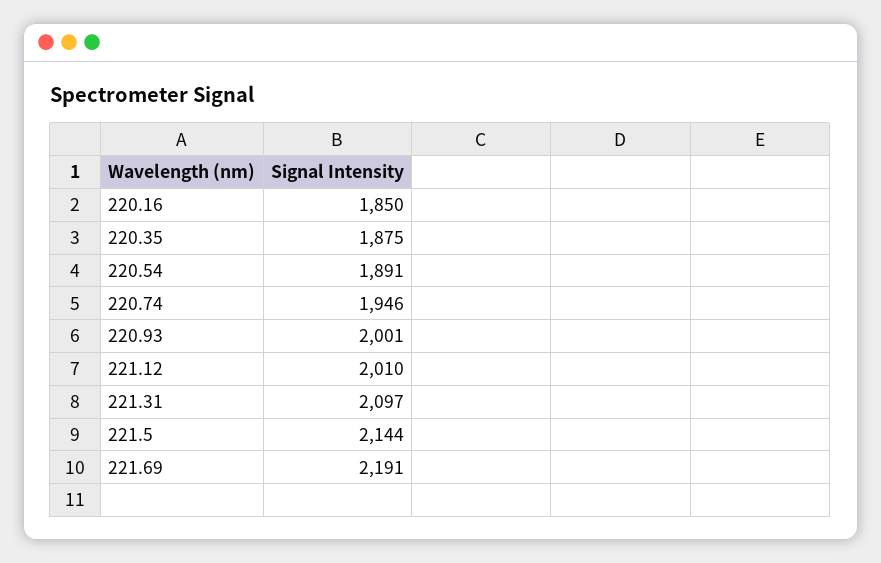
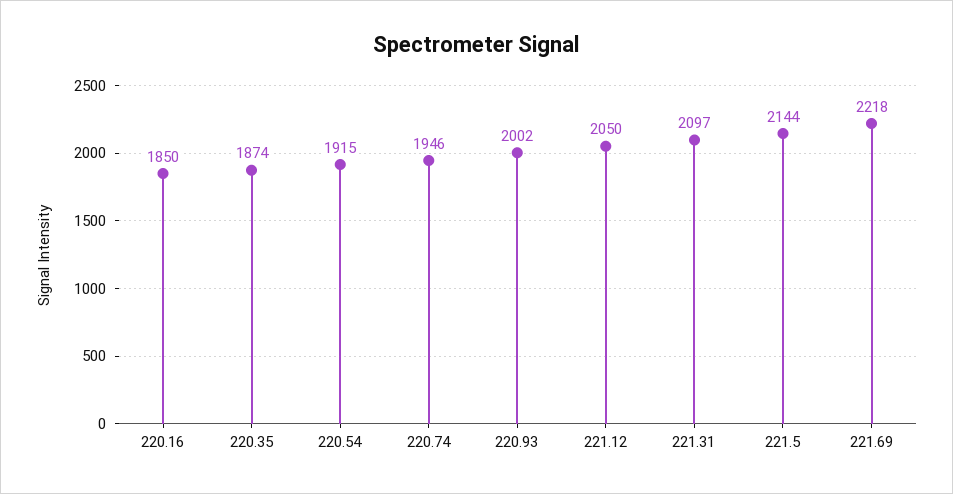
220.35: 1875 -> 1874
220.54: 1891 -> 1915
220.93: 2001 -> 2002
221.12: 2010 -> 2050
221.69: 2191 -> 2218

